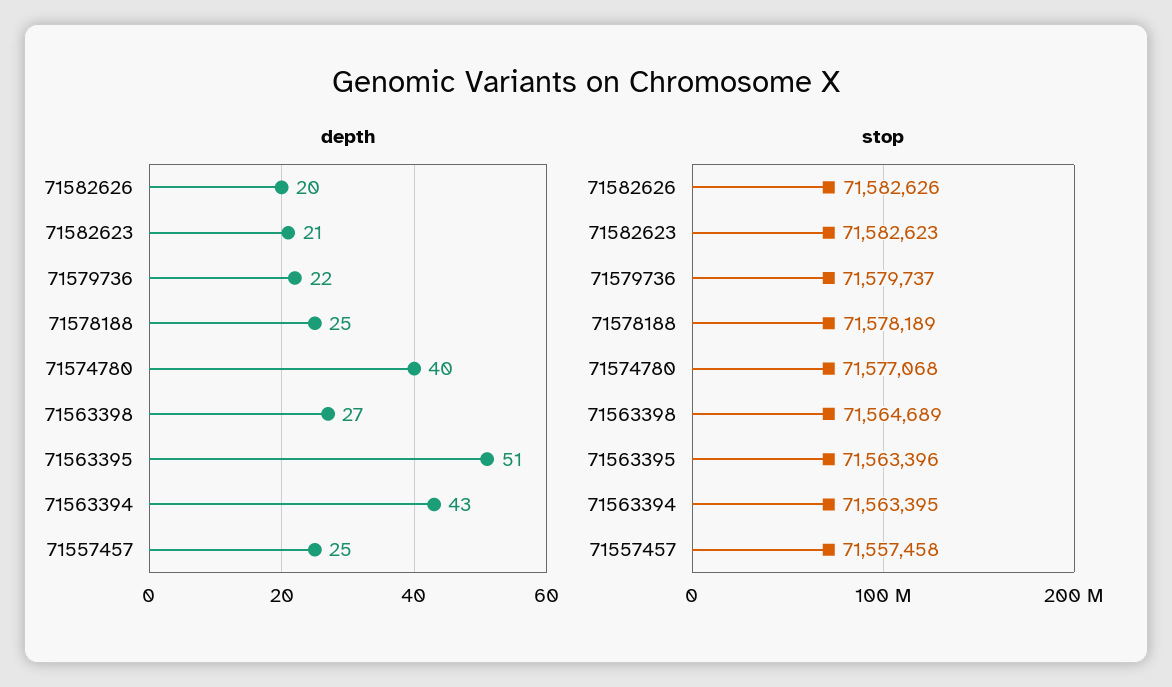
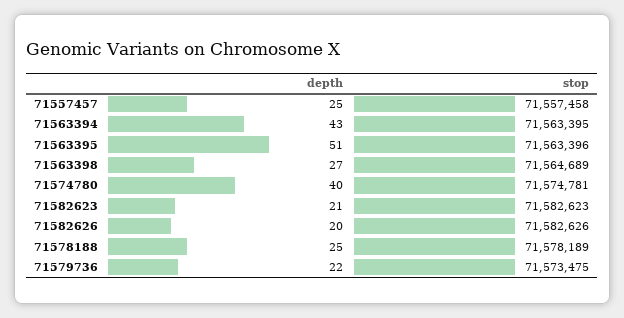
stop, 71579736: 71579737 -> 71573475
stop, 71574780: 71577068 -> 71574781

